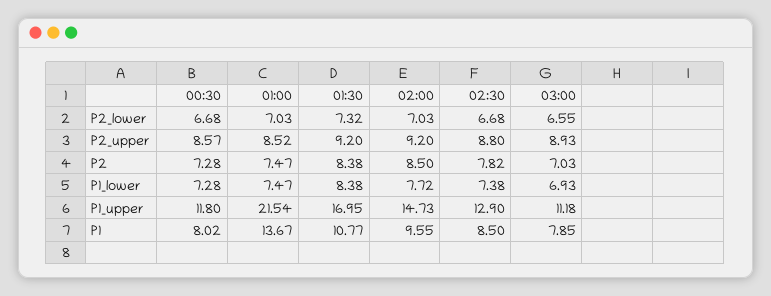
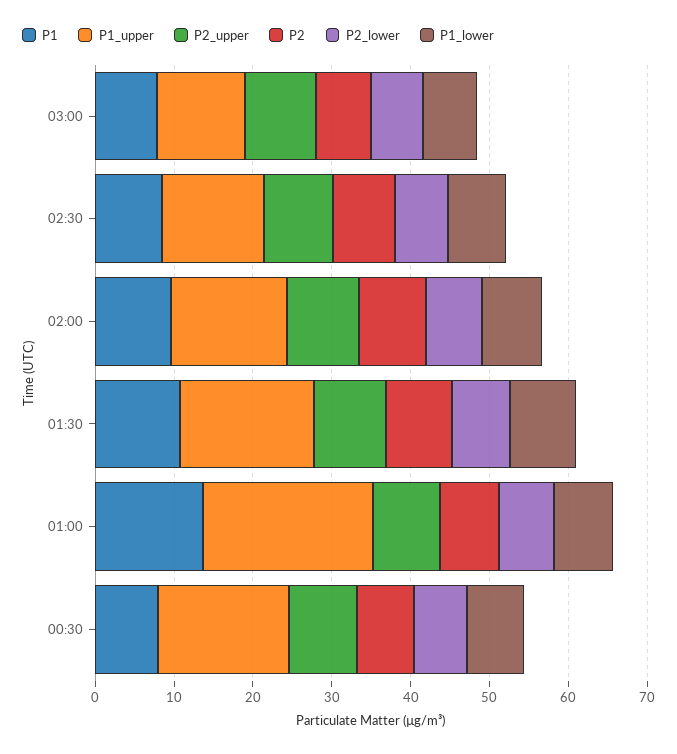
P1_upper, 00:30: 11.8 -> 16

